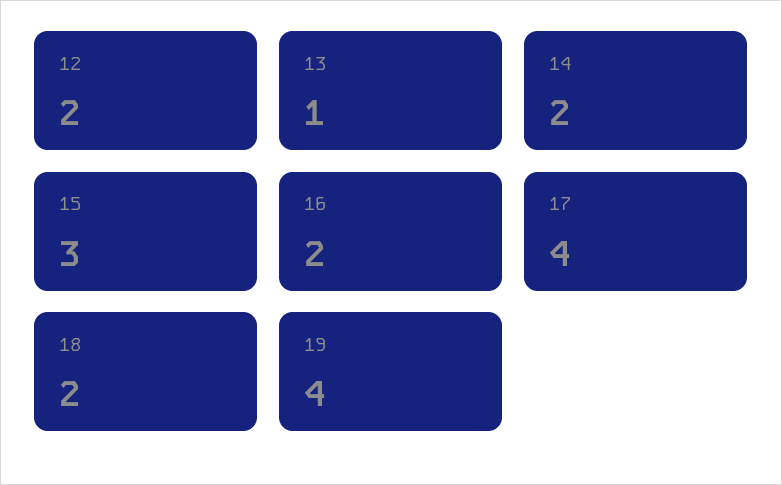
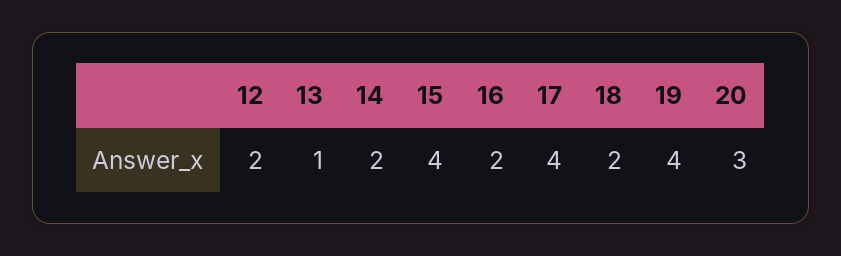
15: 3 -> 4
20: none -> 3

